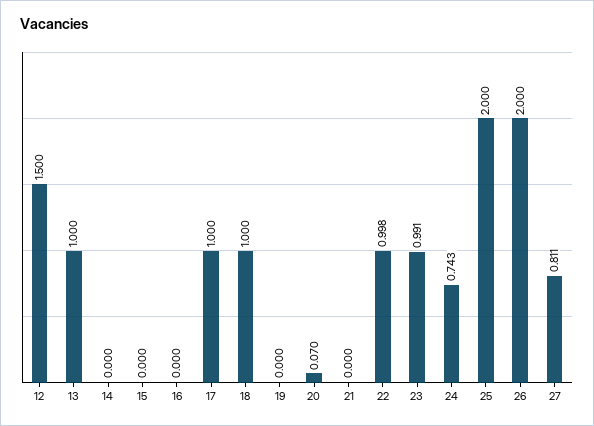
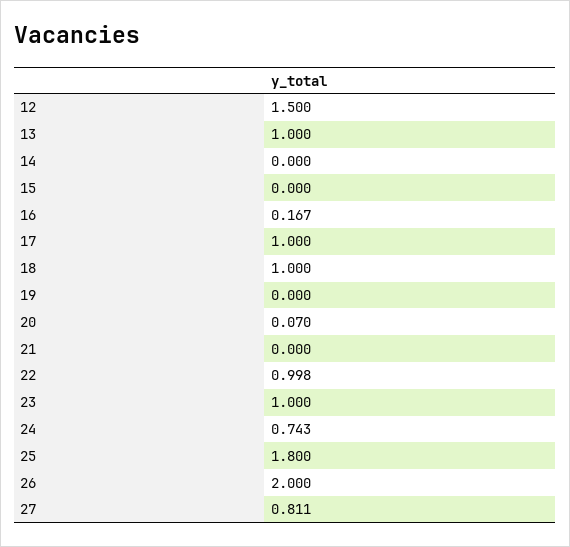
16: 0 -> 0.167
23: 0.991 -> 1
25: 2 -> 1.8

